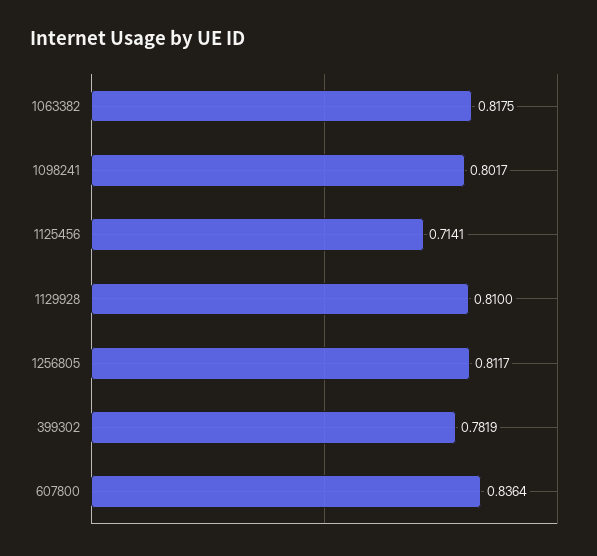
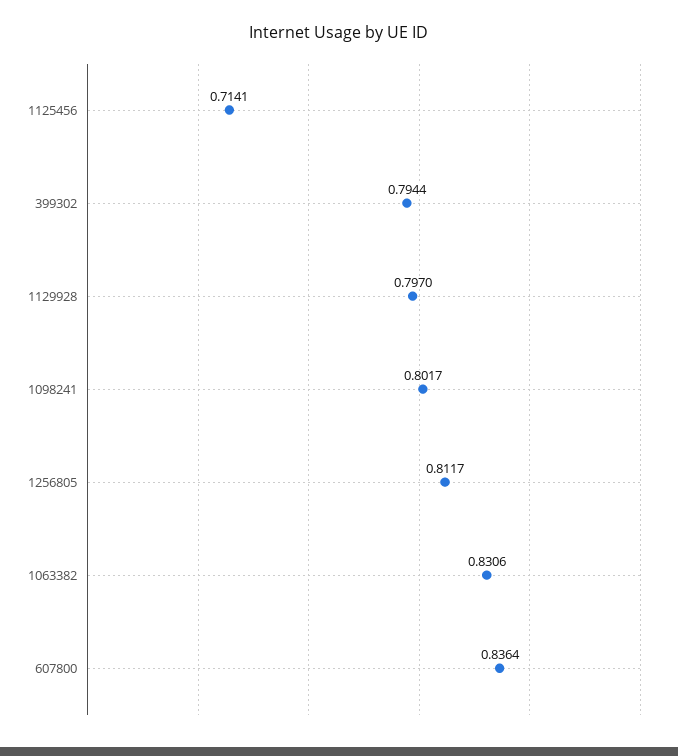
1063382: 0.8175 -> 0.8306
1129928: 0.81 -> 0.797
399302: 0.7819 -> 0.7944

